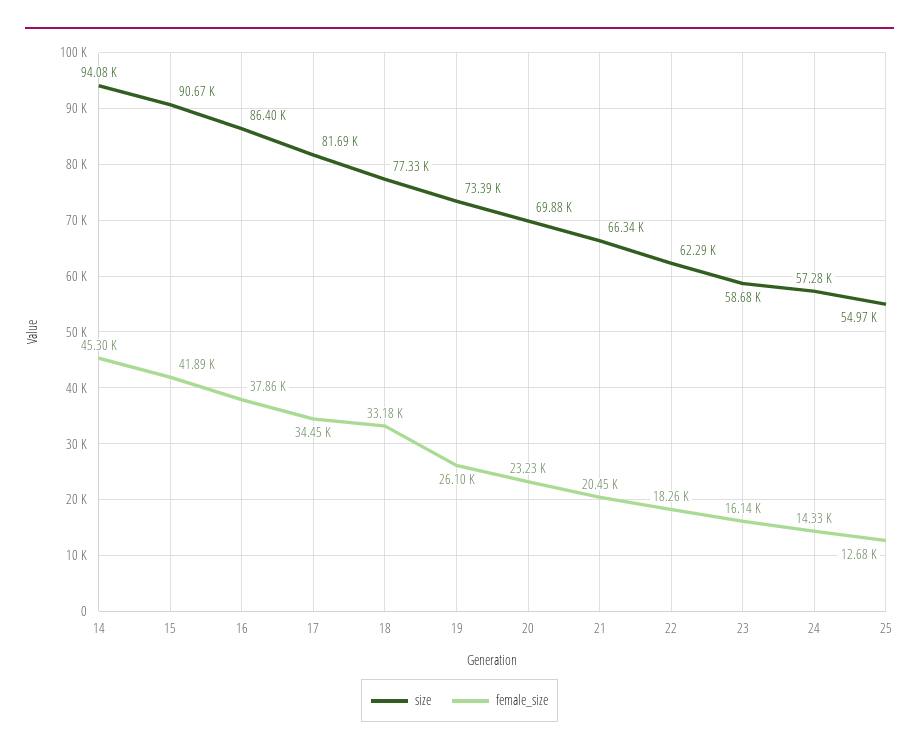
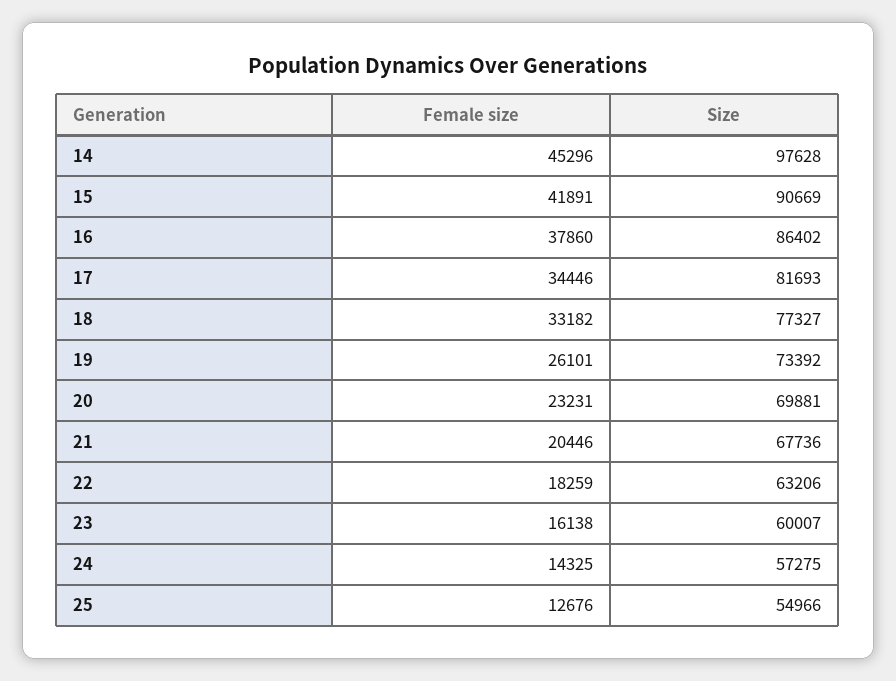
size, 14: 94080 -> 97628
size, 21: 66340 -> 67736
size, 22: 62290 -> 63206
size, 23: 58680 -> 60007

